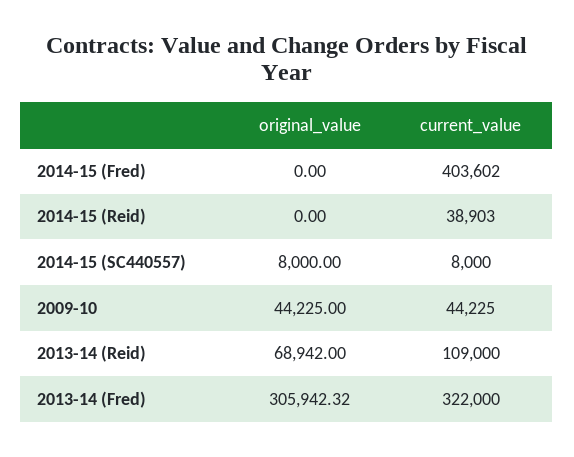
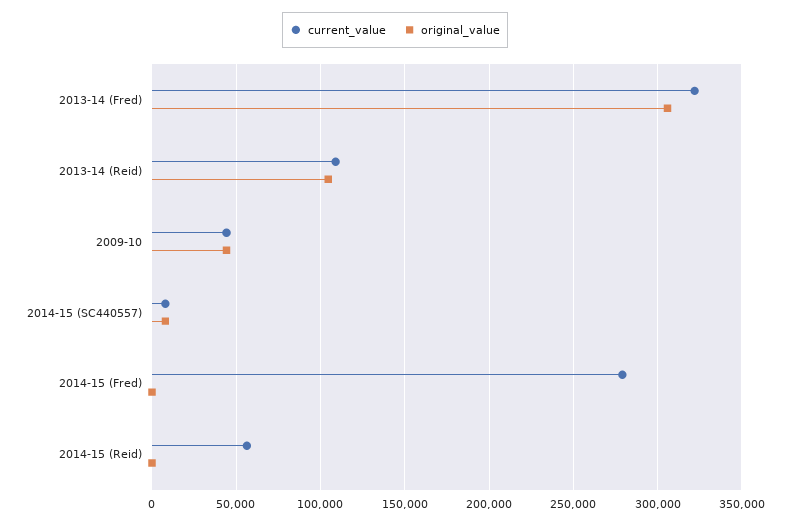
current_value, 2014-15 (Fred): 403602 -> 280000
current_value, 2014-15 (Reid): 38903 -> 55000
original_value, 2013-14 (Reid): 68942 -> 105000

